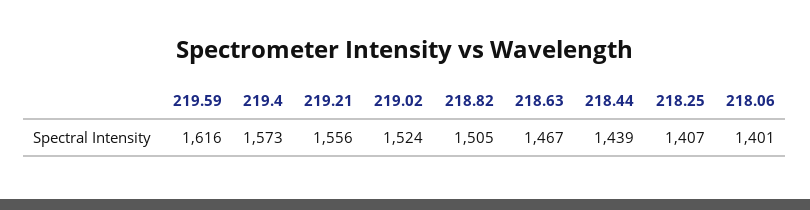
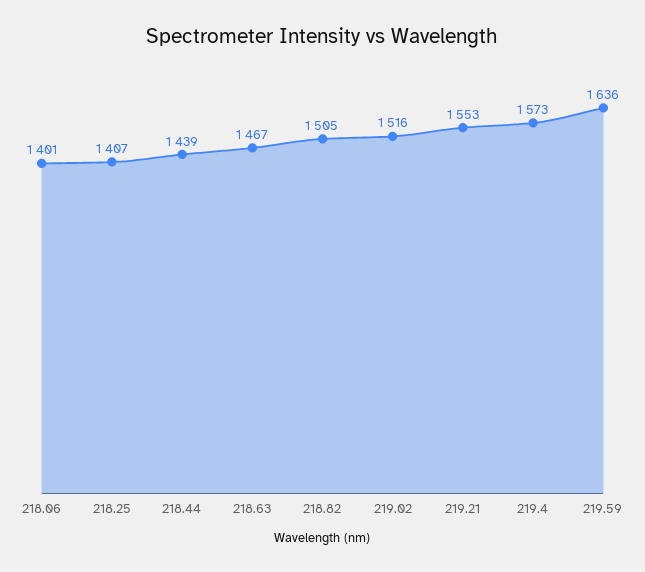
219.59: 1616 -> 1636
219.21: 1556 -> 1553
219.02: 1524 -> 1516

